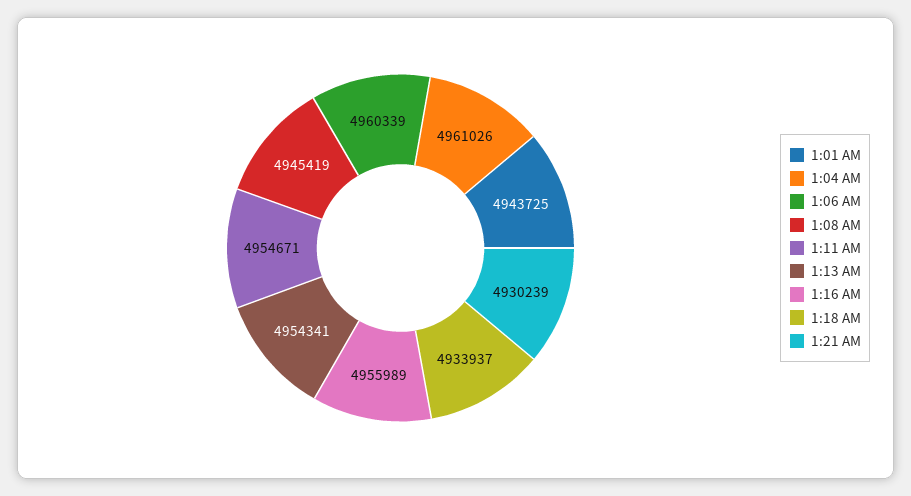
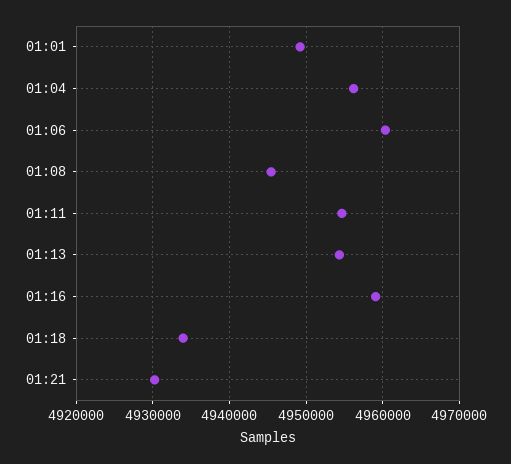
1:01 AM: 4943725 -> 4949000
1:04 AM: 4961026 -> 4956000
1:16 AM: 4955989 -> 4959000

